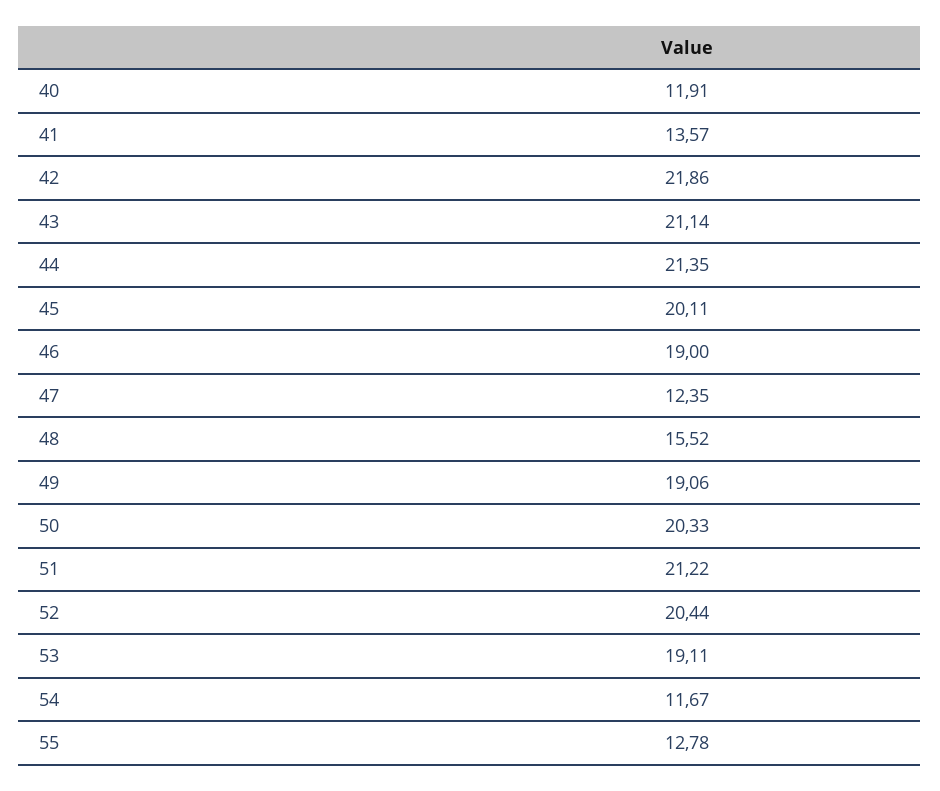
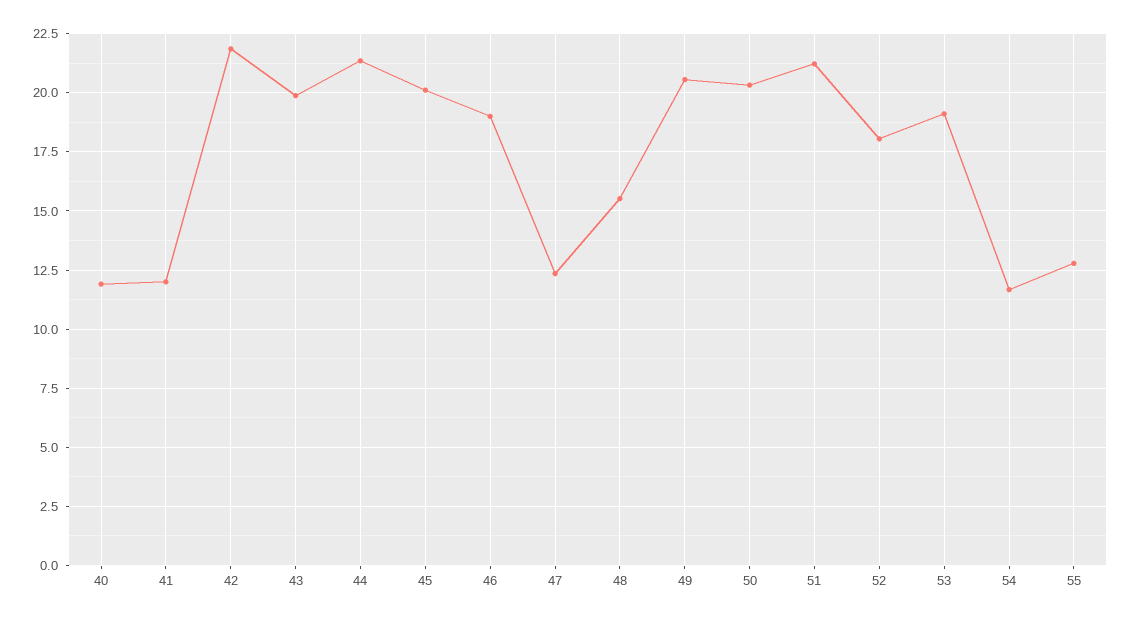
41: 13.57 -> 12
43: 21.14 -> 20
49: 19.06 -> 20.5
52: 20.44 -> 18

